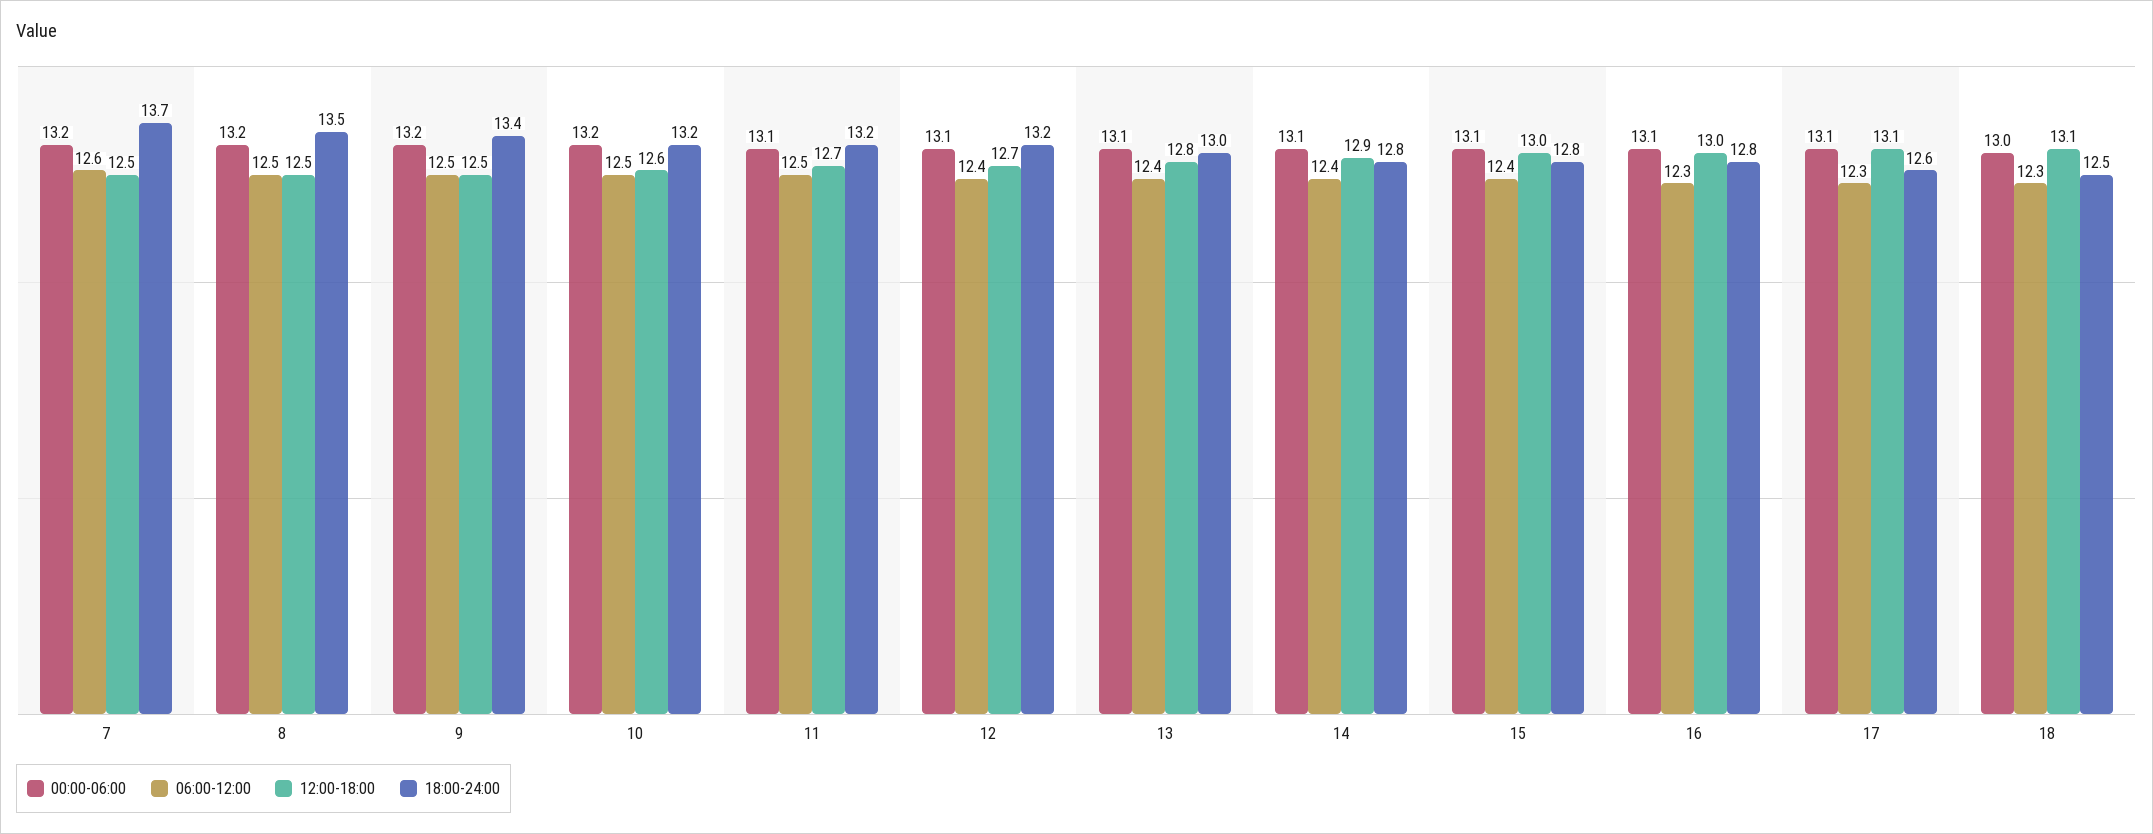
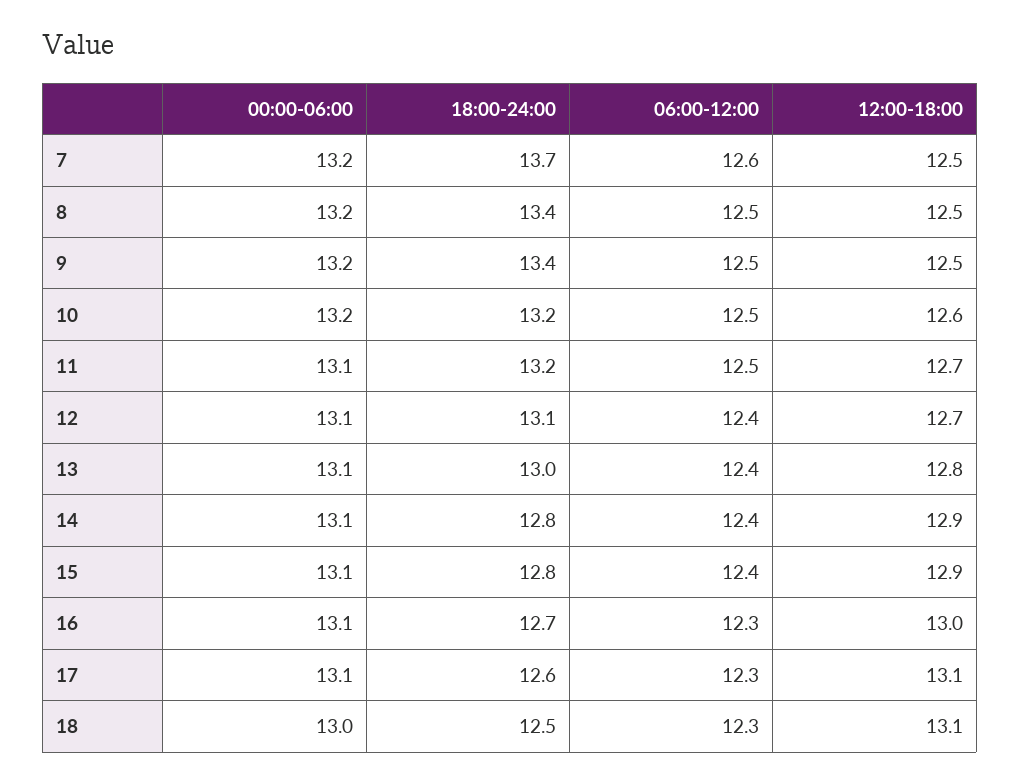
18:00-24:00, 8: 13.5 -> 13.4
18:00-24:00, 12: 13.2 -> 13.1
12:00-18:00, 15: 13 -> 12.9
18:00-24:00, 16: 12.8 -> 12.7

